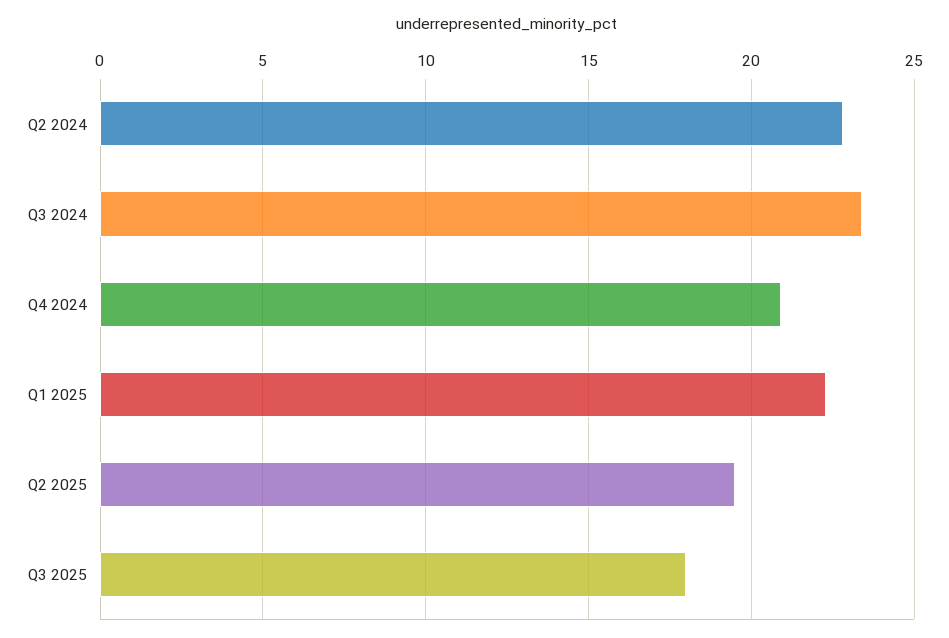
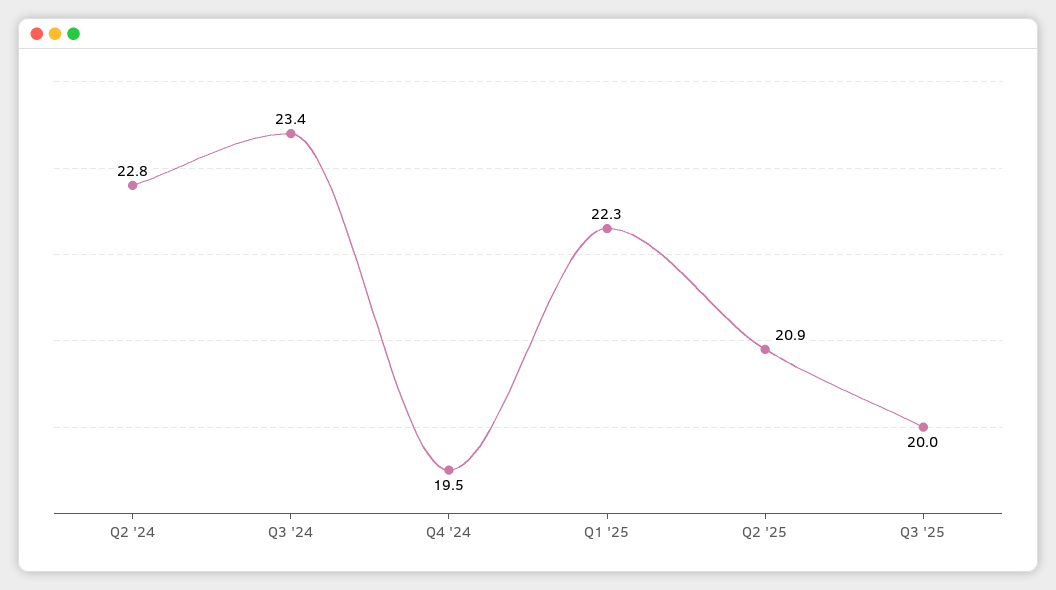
Q4 2024: 21 -> 19.5
Q2 2025: 19.5 -> 20.9
Q3 2025: 18 -> 20

